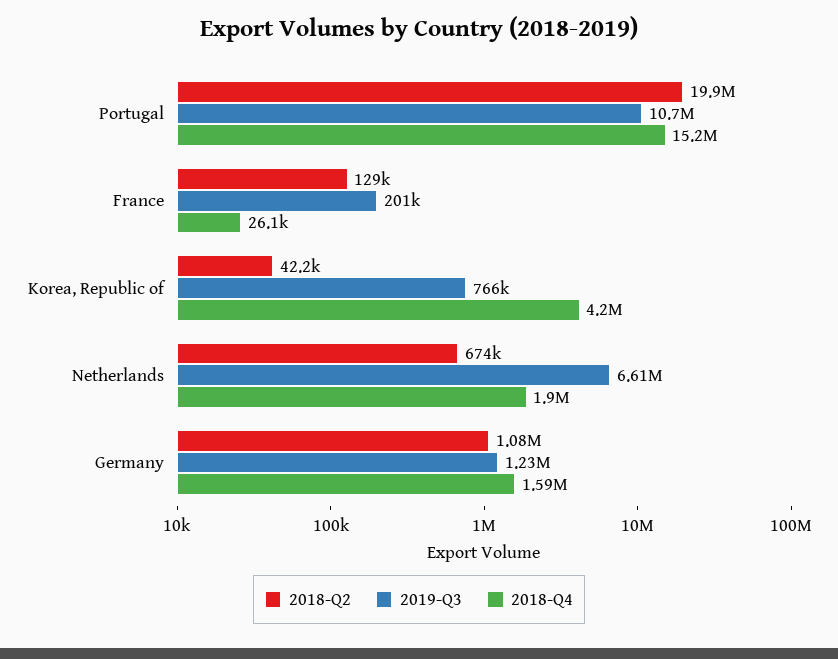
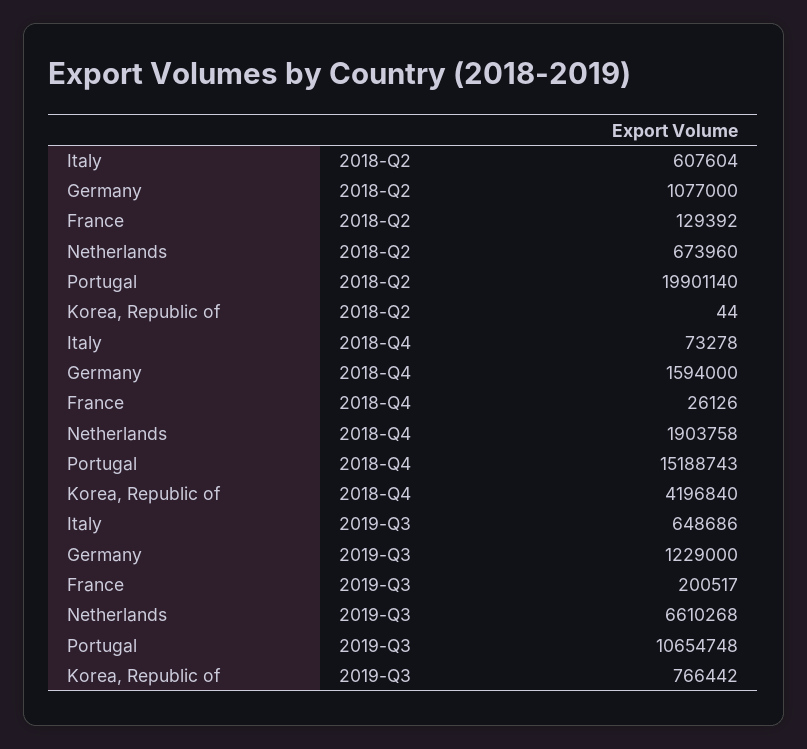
2018-Q2, Korea, Republic of: 42200 -> 44
2018-Q2, Italy: none -> 607604
2018-Q4, Italy: none -> 73278
2019-Q3, Italy: none -> 648686

